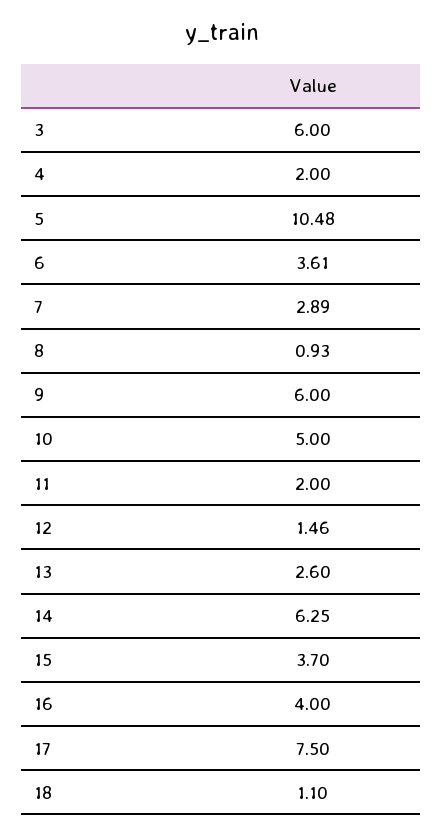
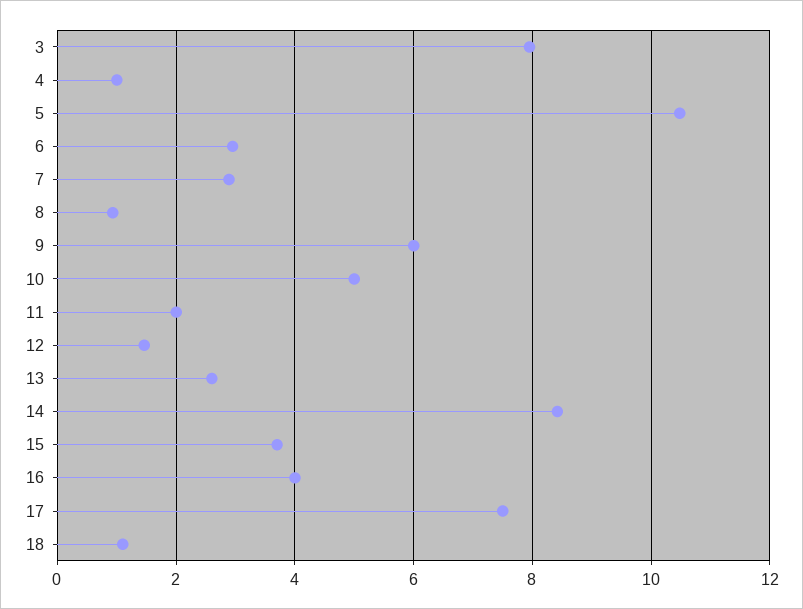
3: 6 -> 8
4: 2 -> 1
6: 3.61 -> 3
14: 6.25 -> 8.4

